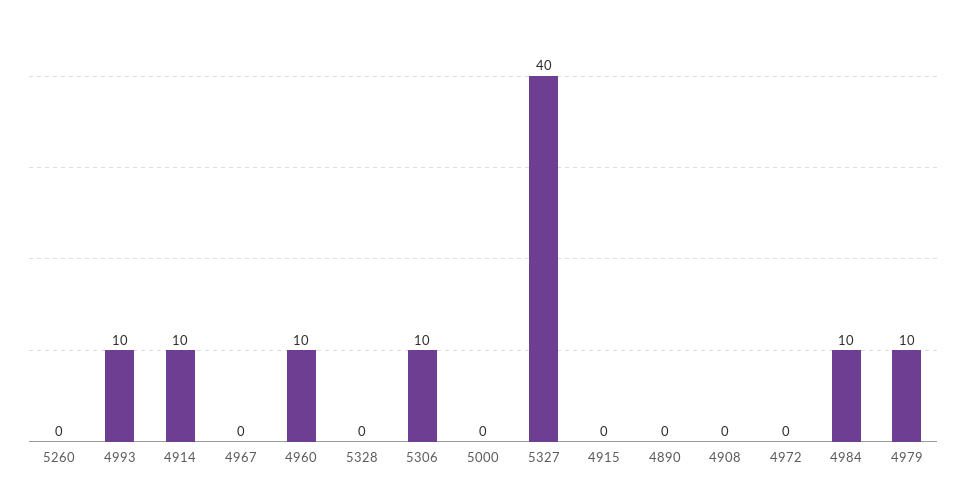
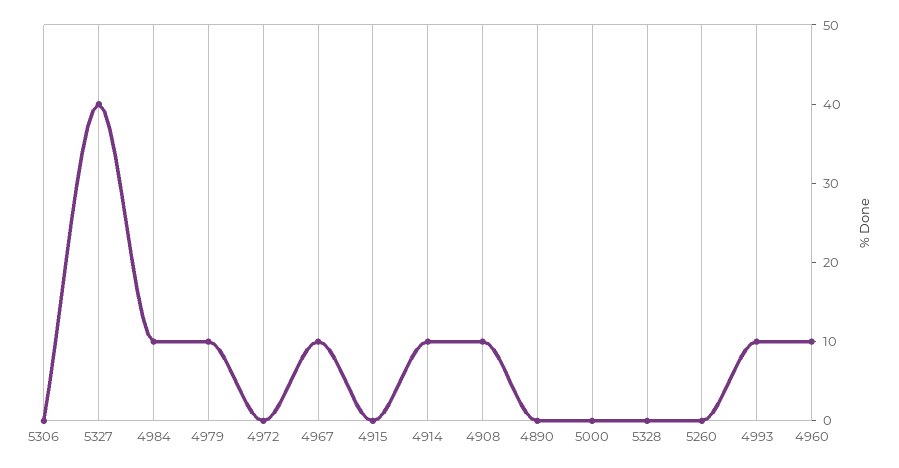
4967: 0 -> 10
5306: 10 -> 0
4908: 0 -> 10

